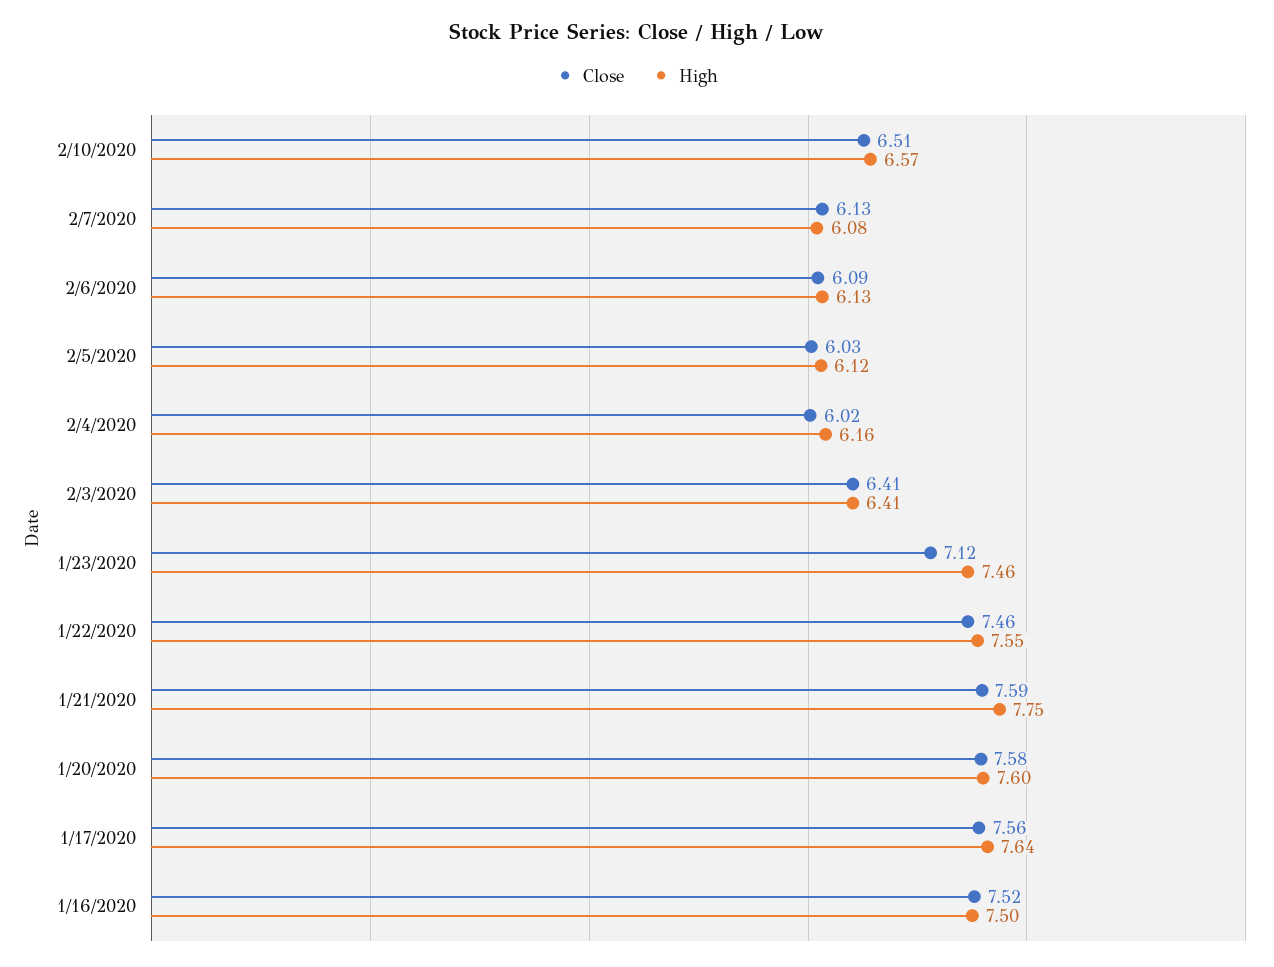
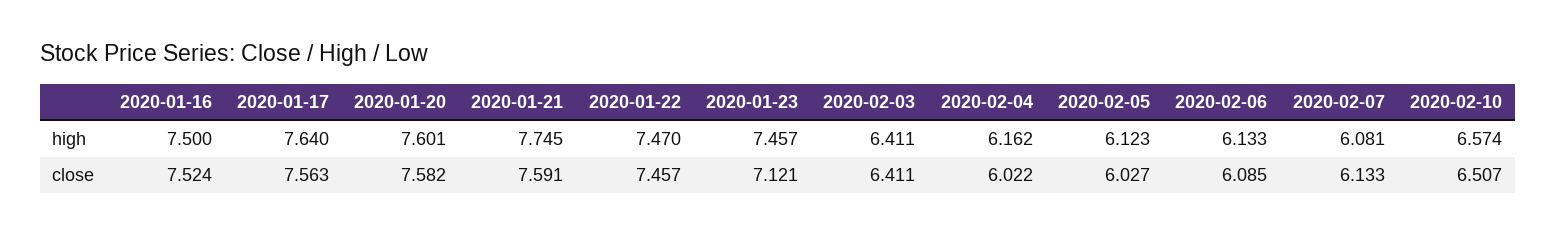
High, 1/22/2020: 7.55 -> 7.47

